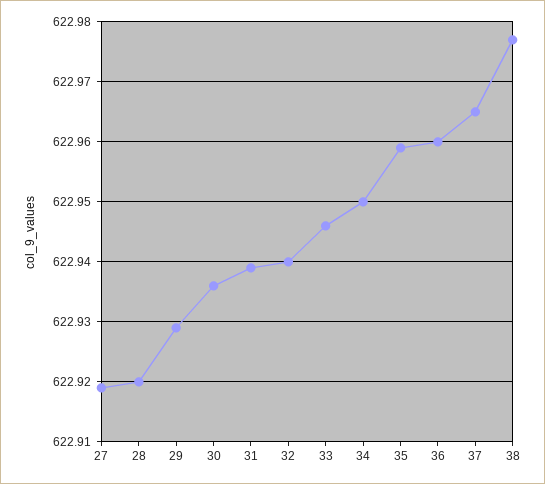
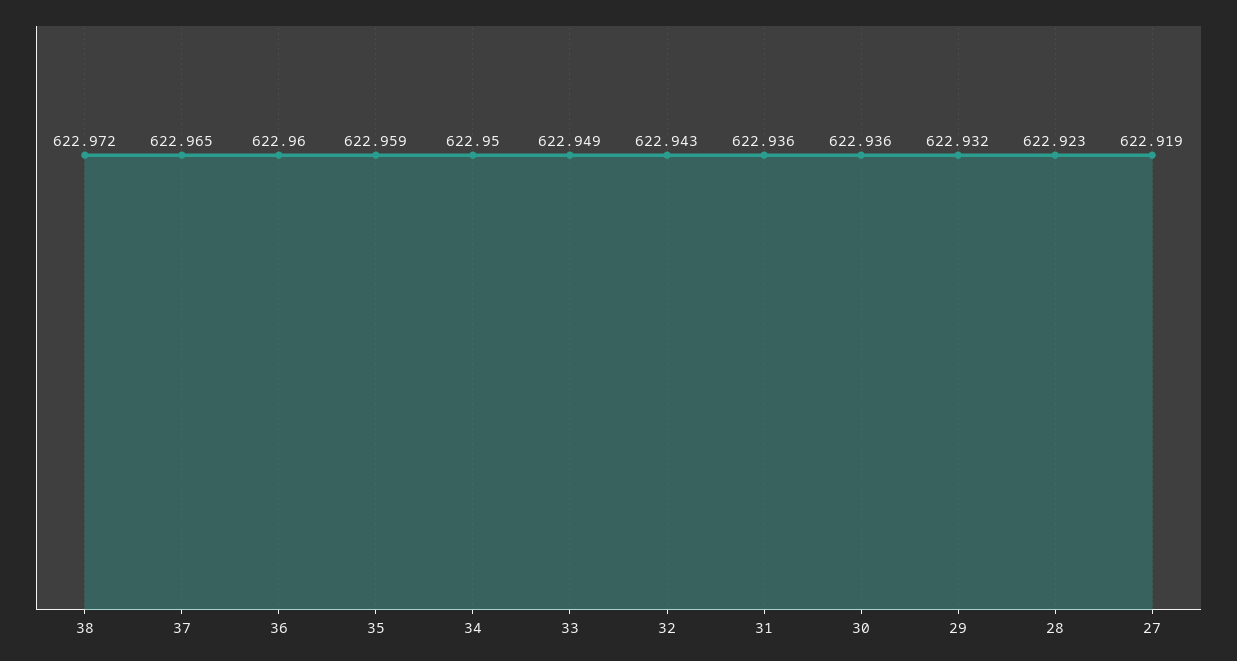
28: 622.92 -> 622.923
29: 622.929 -> 622.932
31: 622.939 -> 622.936
32: 622.94 -> 622.943
33: 622.946 -> 622.949
38: 622.977 -> 622.972

